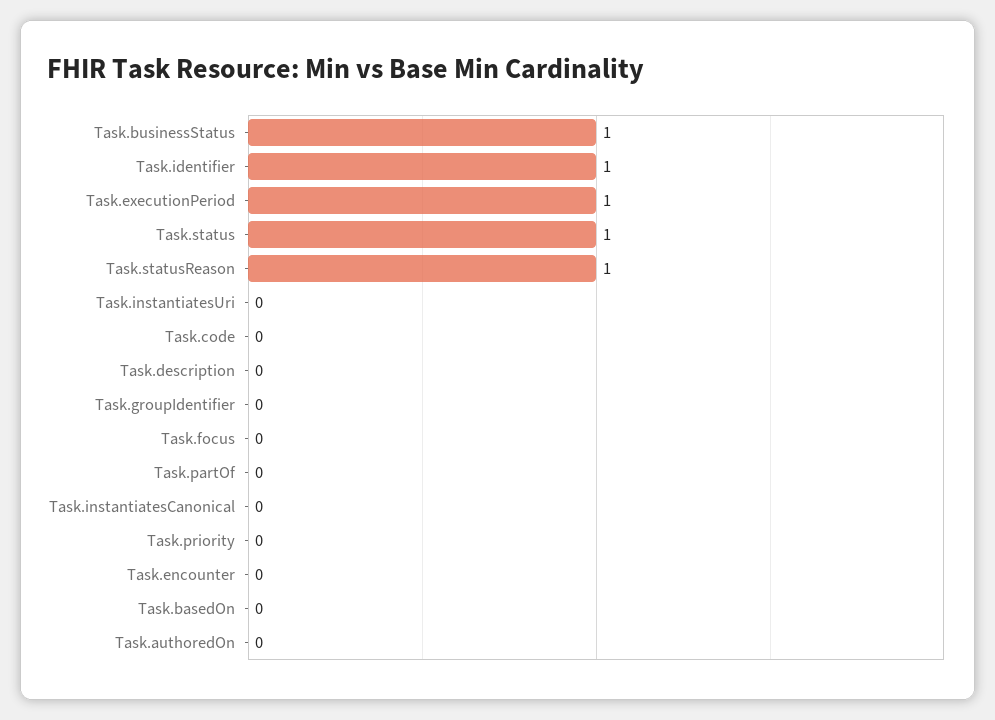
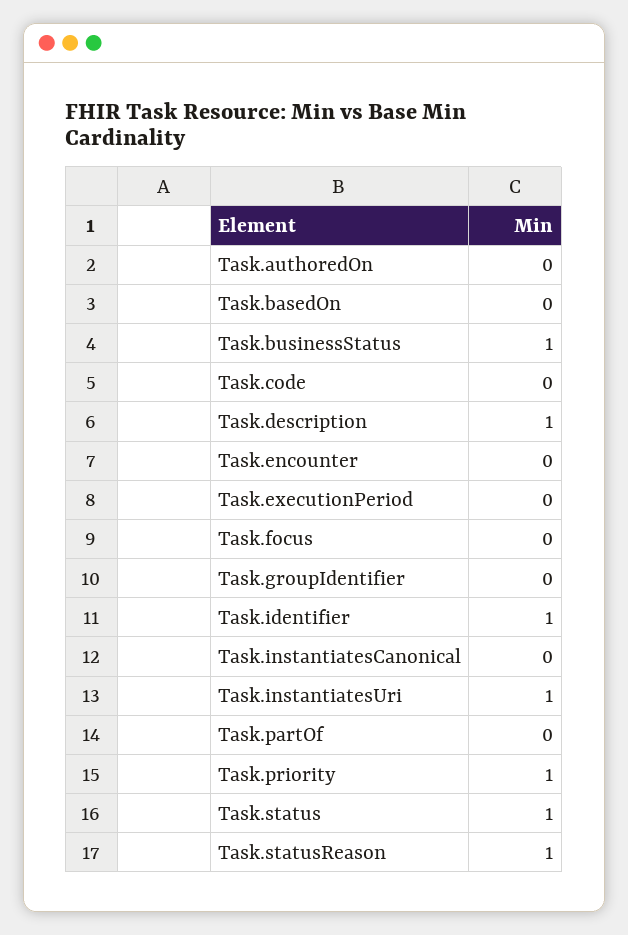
Task.executionPeriod: 1 -> 0
Task.instantiatesUri: 0 -> 1
Task.description: 0 -> 1
Task.priority: 0 -> 1

